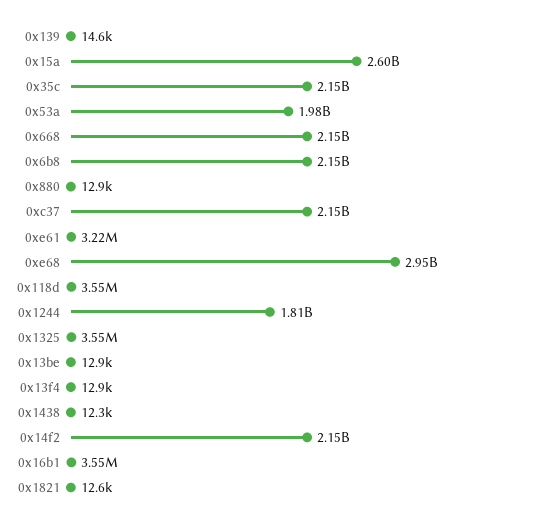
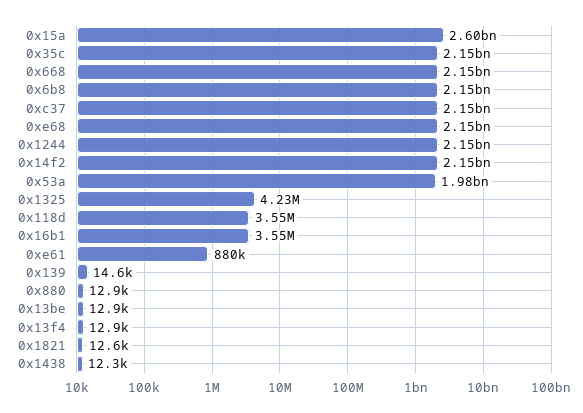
0xe61: 3220000 -> 880000
0xe68: 2950000000 -> 2150000000
0x1244: 1810000000 -> 2150000000
0x1325: 3550000 -> 4230000

